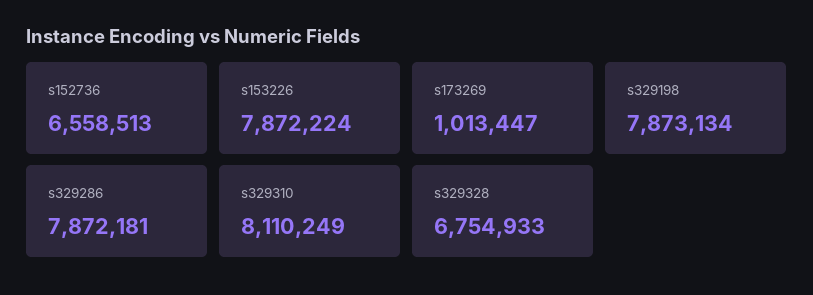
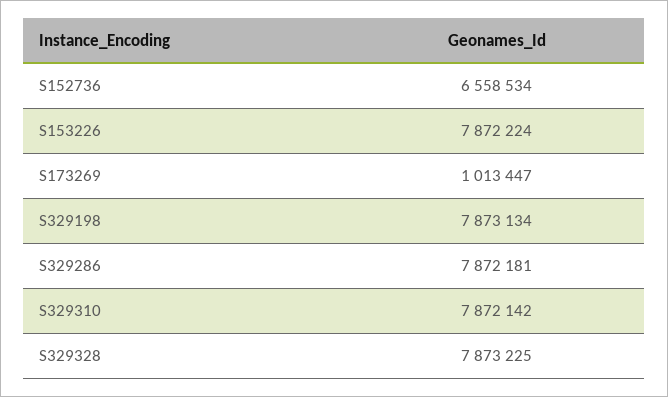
s152736: 6558513 -> 6558534
s329310: 8110249 -> 7872142
s329328: 6754933 -> 7873225

